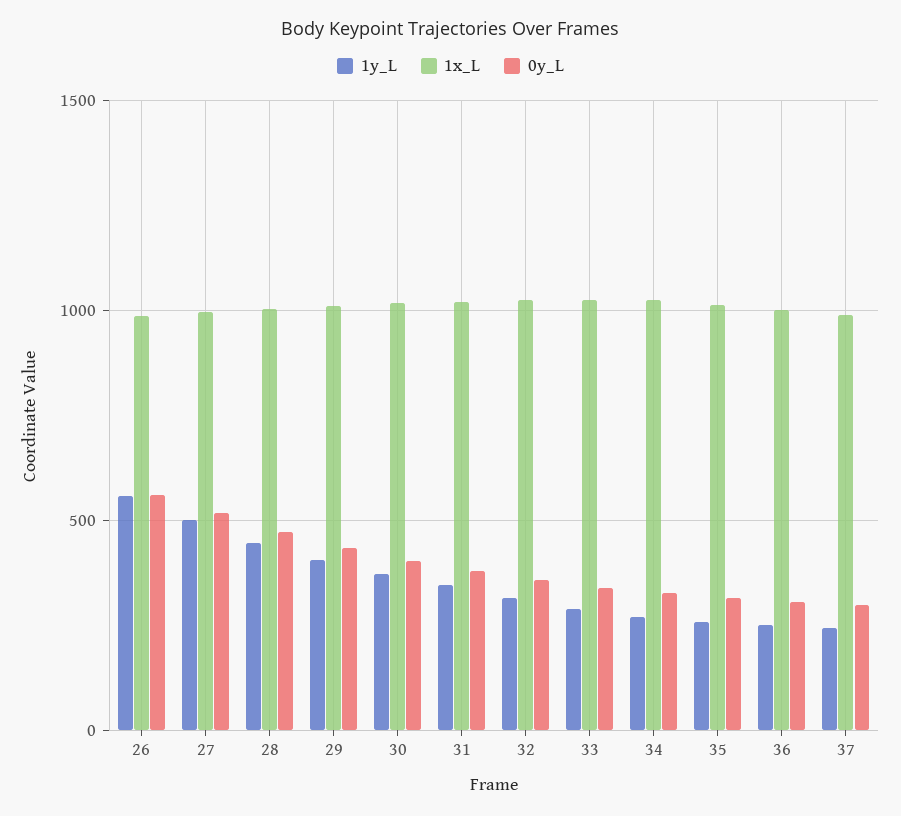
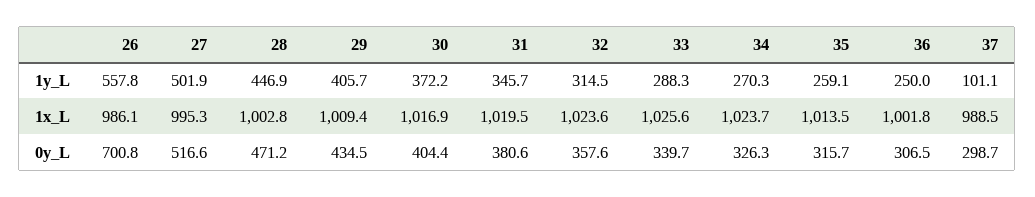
0y_L, 26: 550 -> 700.8
1y_L, 37: 250 -> 101.1

